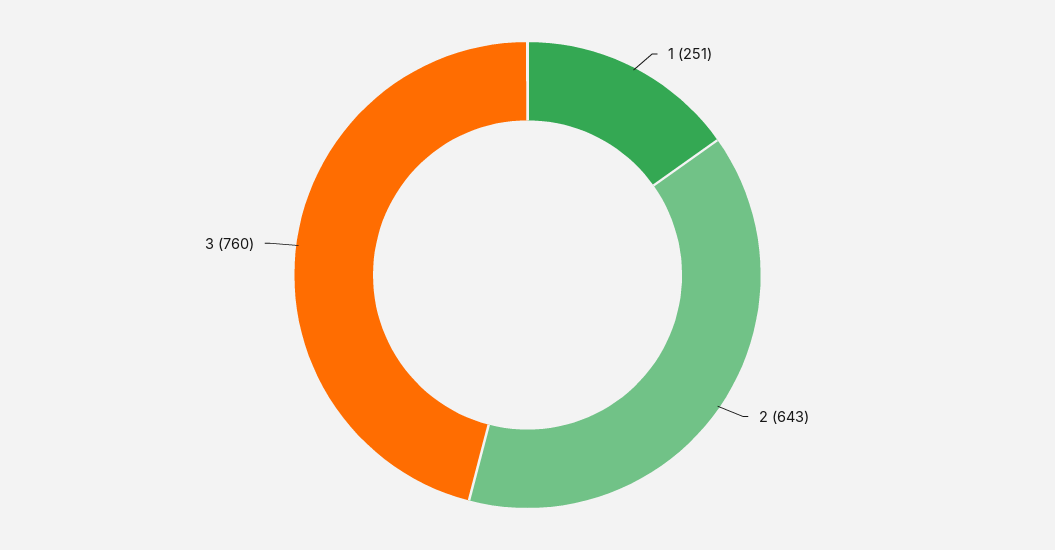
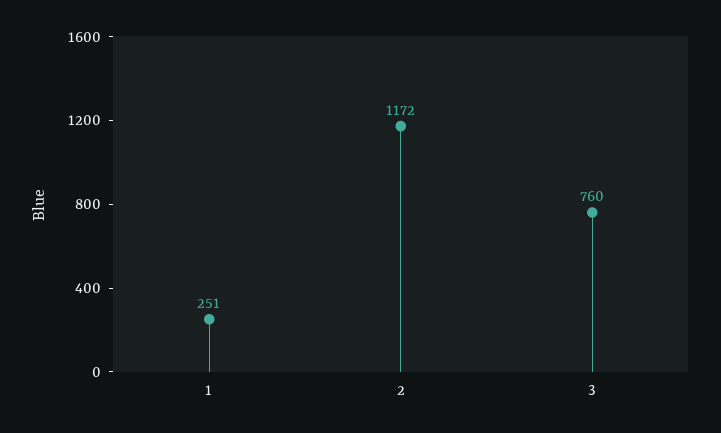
2: 643 -> 1172

